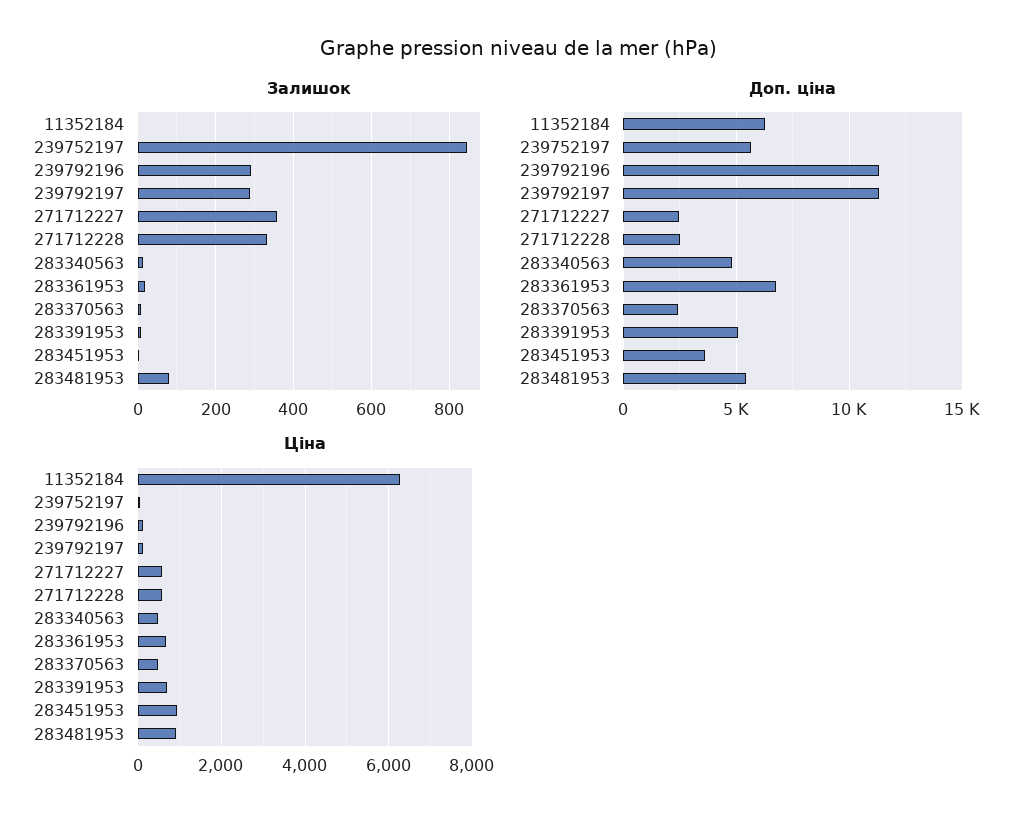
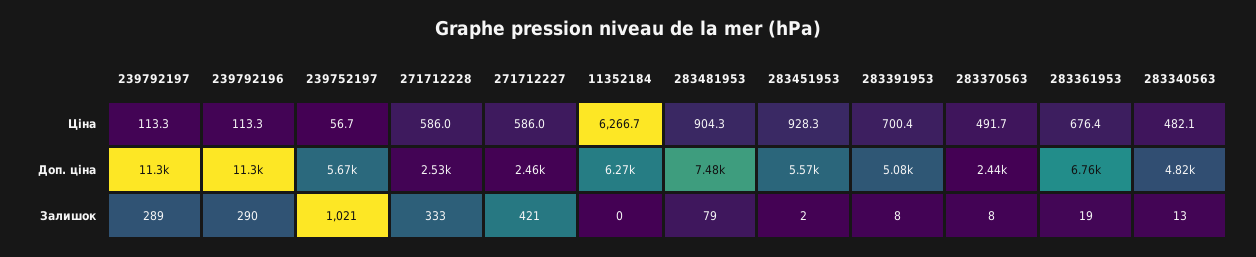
Залишок, 239752197: 840 -> 1021
Залишок, 271712227: 360 -> 421
Доп. ціна, 283451953: 3500 -> 5570
Доп. ціна, 283481953: 5500 -> 7480

